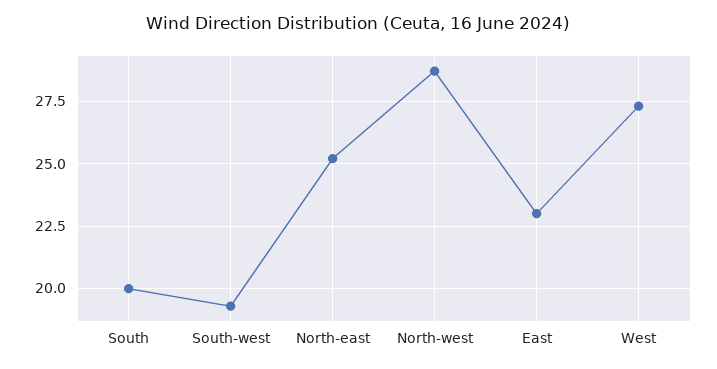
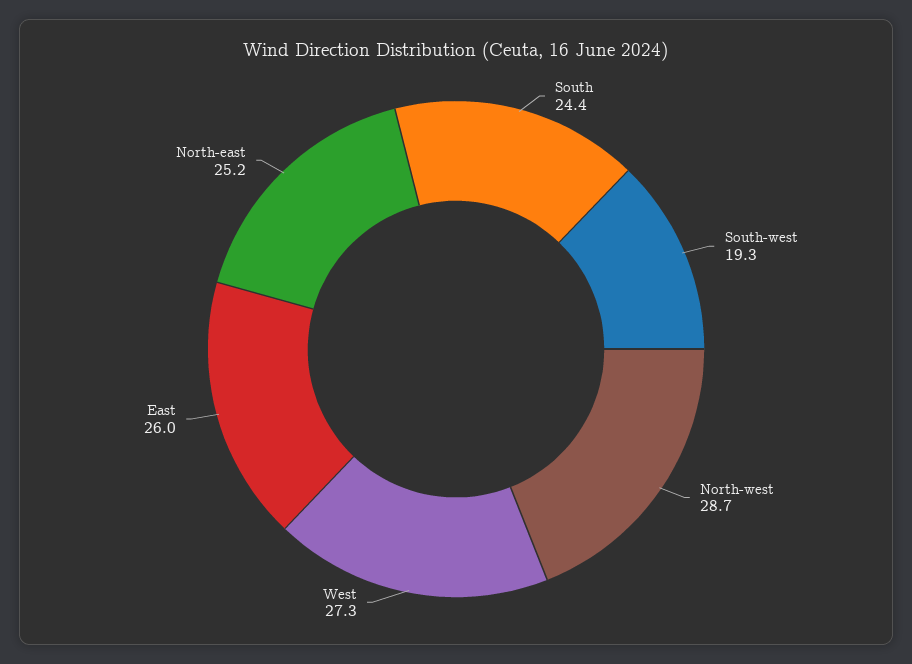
South: 20 -> 24.4
East: 23 -> 26

